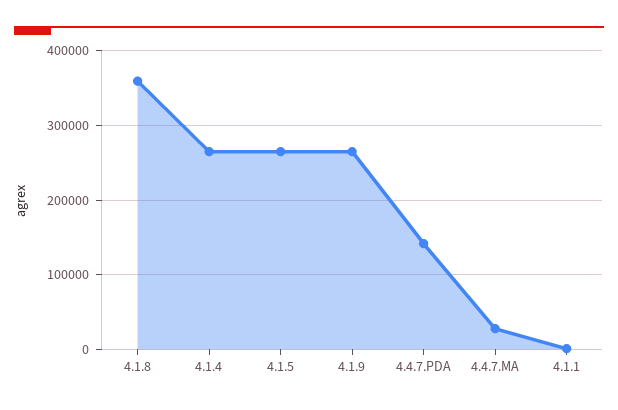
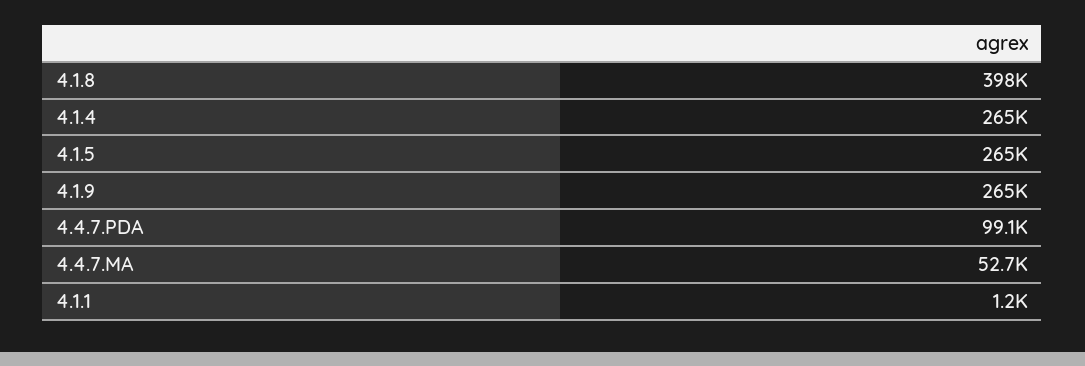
4.1.8: 360000 -> 398000
4.4.7.PDA: 140000 -> 99100
4.4.7.MA: 30000 -> 52700

